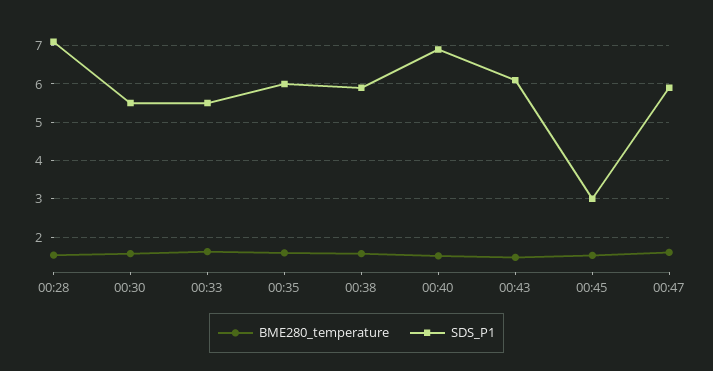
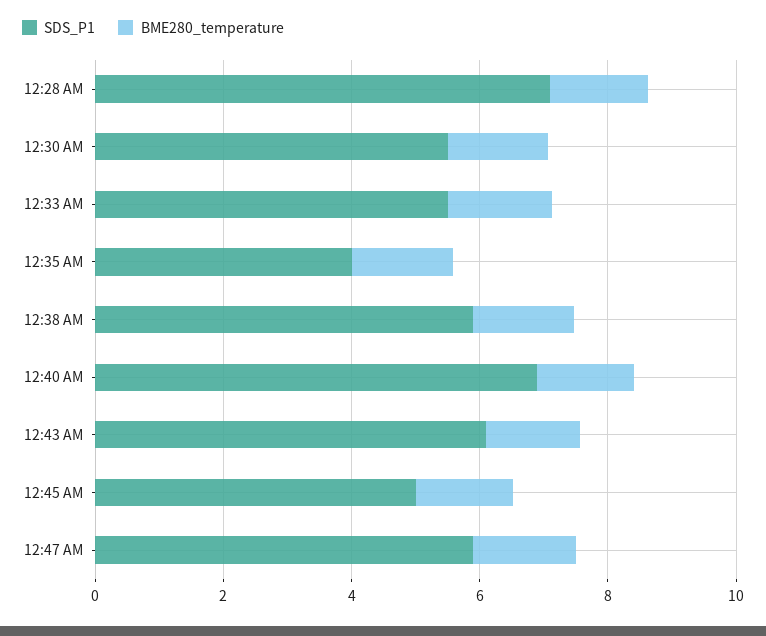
SDS_P1, 00:35: 6 -> 4
SDS_P1, 00:45: 3 -> 5

